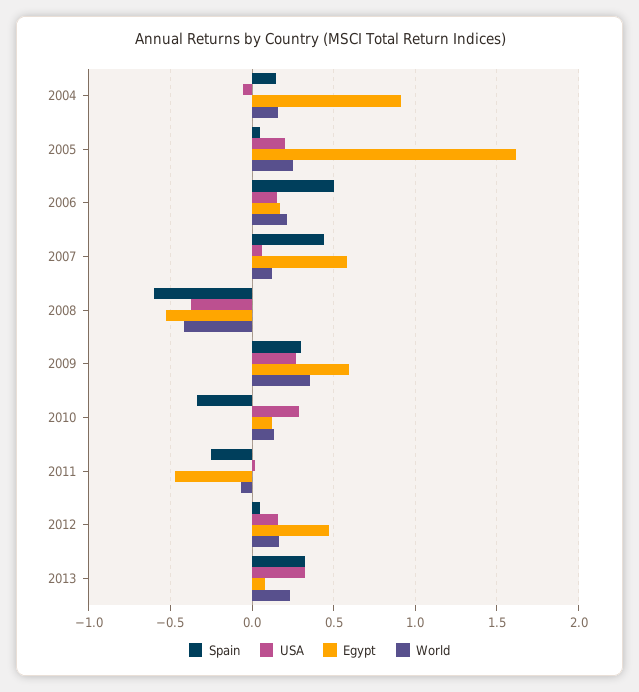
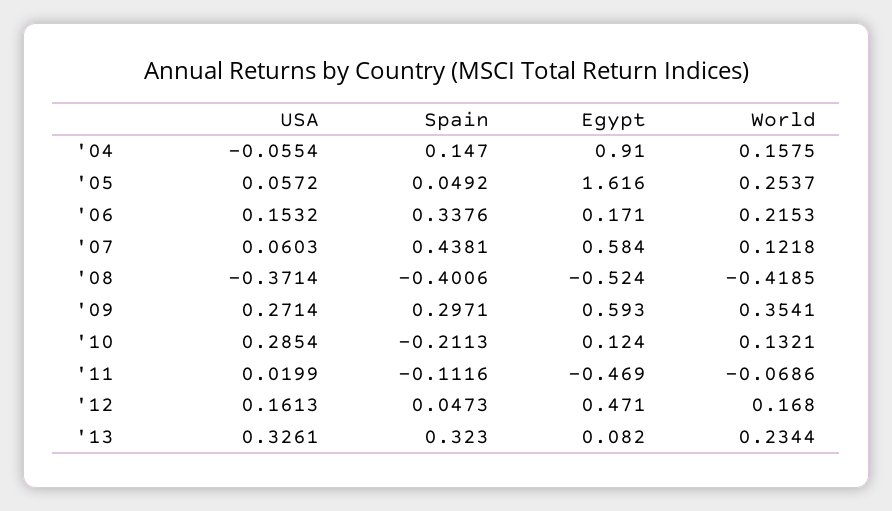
USA, 2005: 0.2 -> 0.0572
Spain, 2006: 0.5 -> 0.3376
Spain, 2008: -0.6 -> -0.4006
Spain, 2010: -0.35 -> -0.2113
Spain, 2011: -0.25 -> -0.1116

